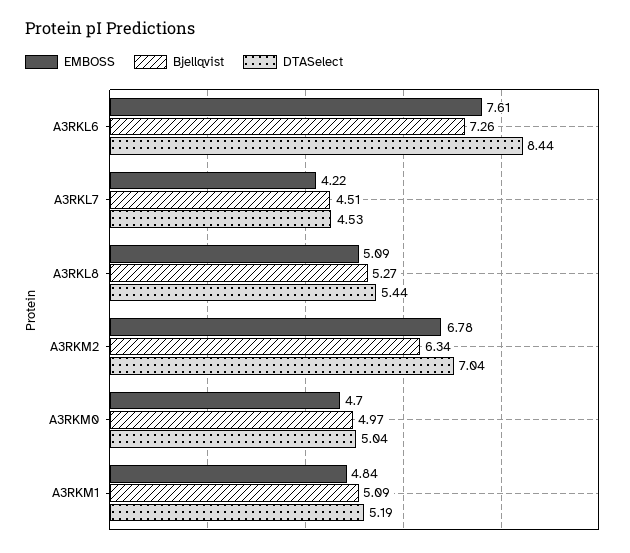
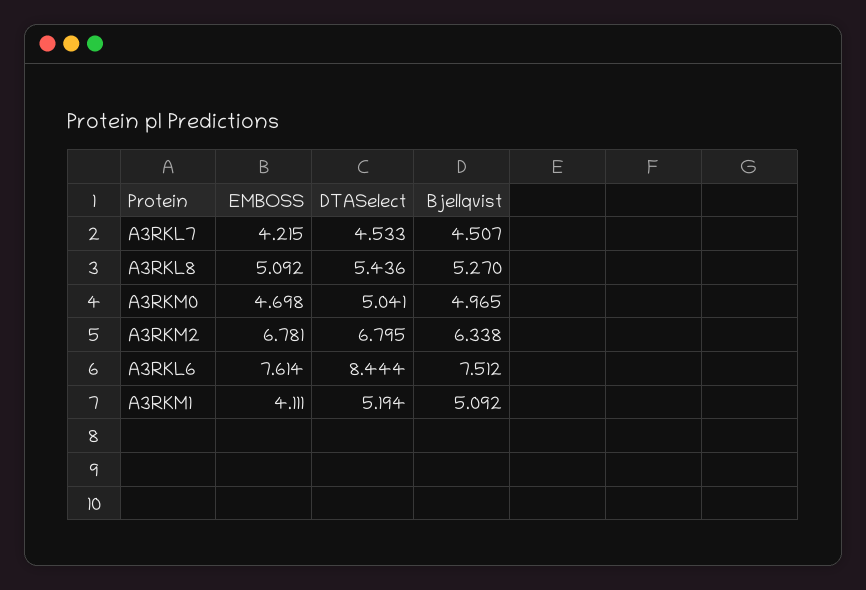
Bjellqvist, A3RKL6: 7.26 -> 7.512
DTASelect, A3RKM2: 7.04 -> 6.795
EMBOSS, A3RKM1: 4.84 -> 4.111

